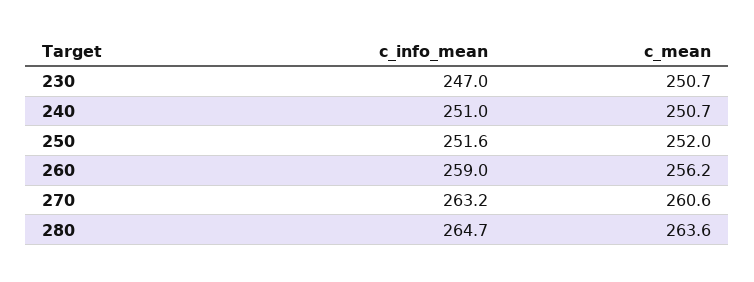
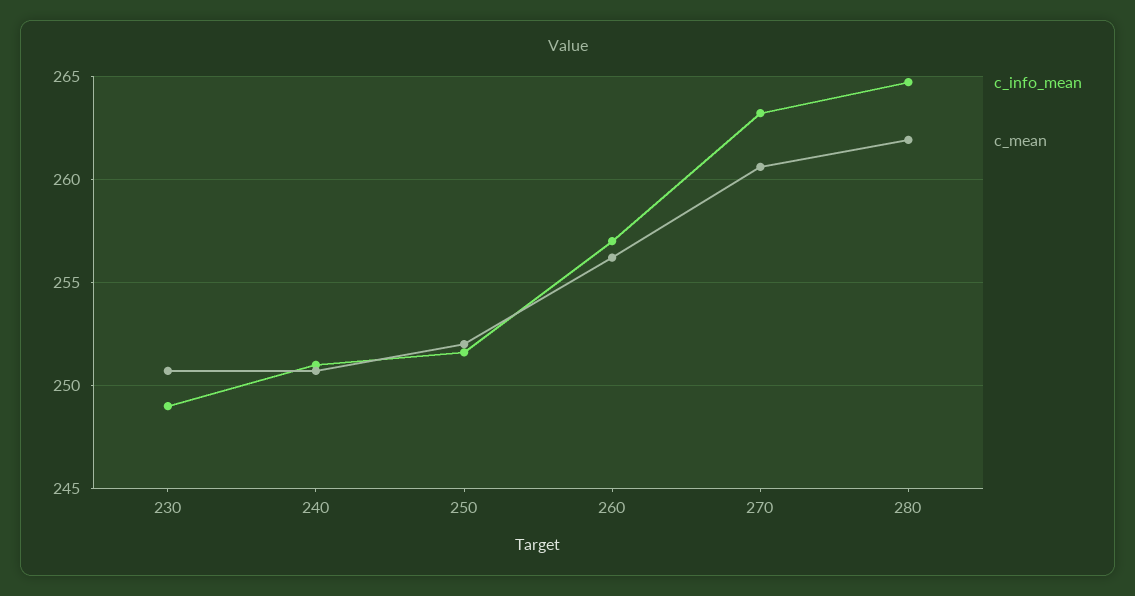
c_info_mean, 230: 247 -> 249
c_info_mean, 260: 259 -> 257
c_mean, 280: 263.6 -> 262

